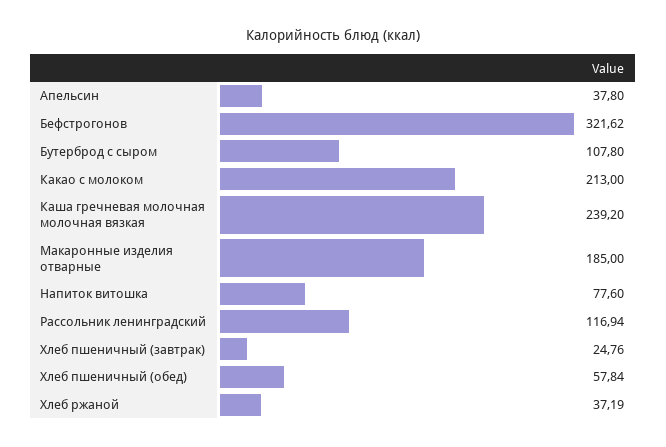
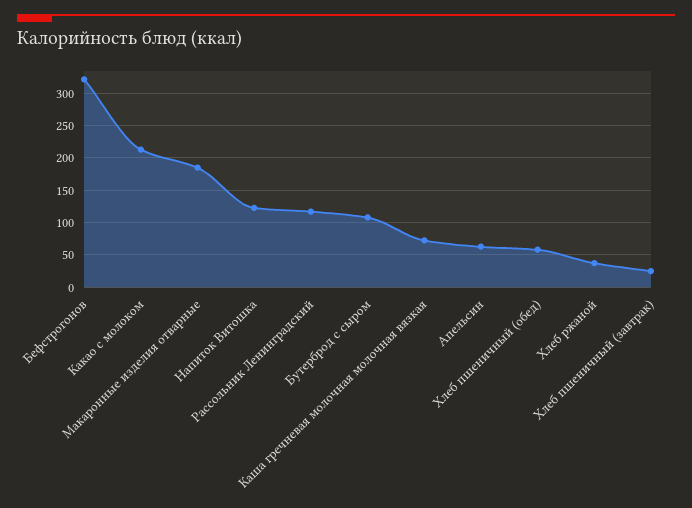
Апельсин: 37.8 -> 60
Каша гречневая молочная молочная вязкая: 239.2 -> 70
Напиток витошка: 77.6 -> 120

